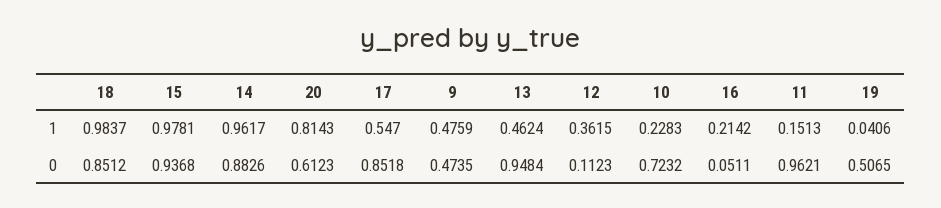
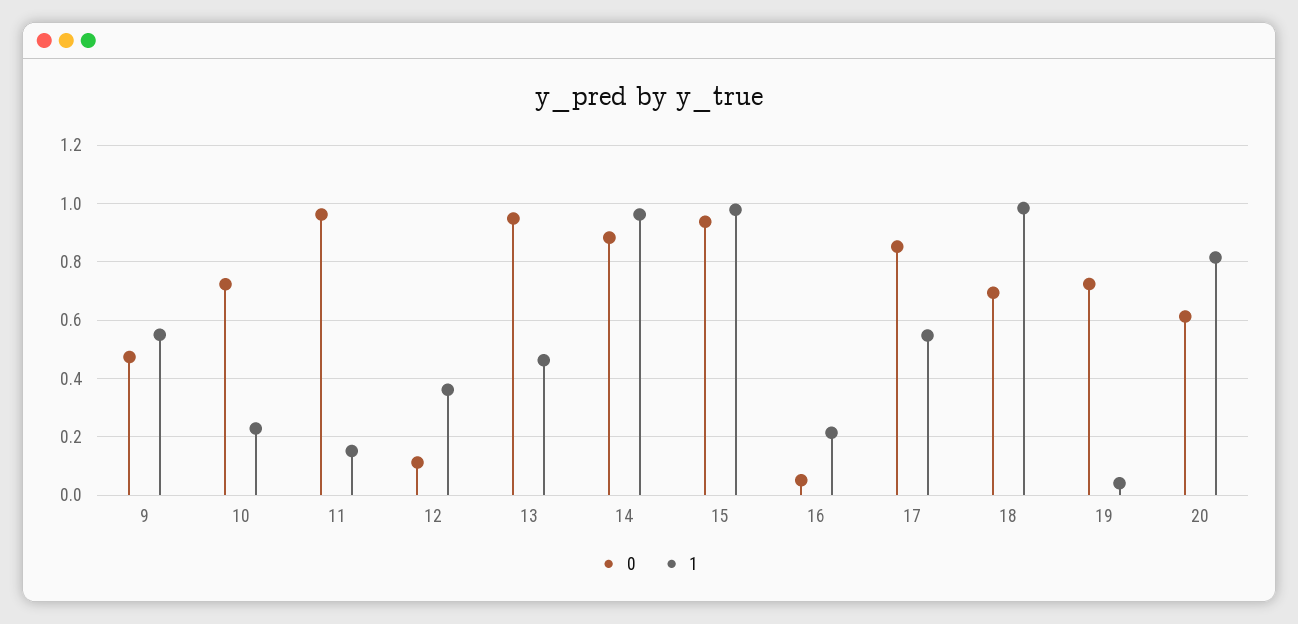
1, 9: 0.4759 -> 0.55
0, 18: 0.8512 -> 0.7
0, 19: 0.5065 -> 0.725

